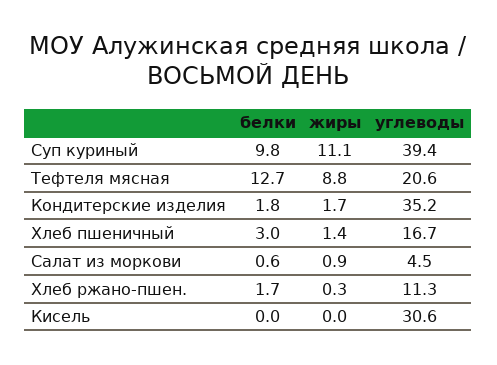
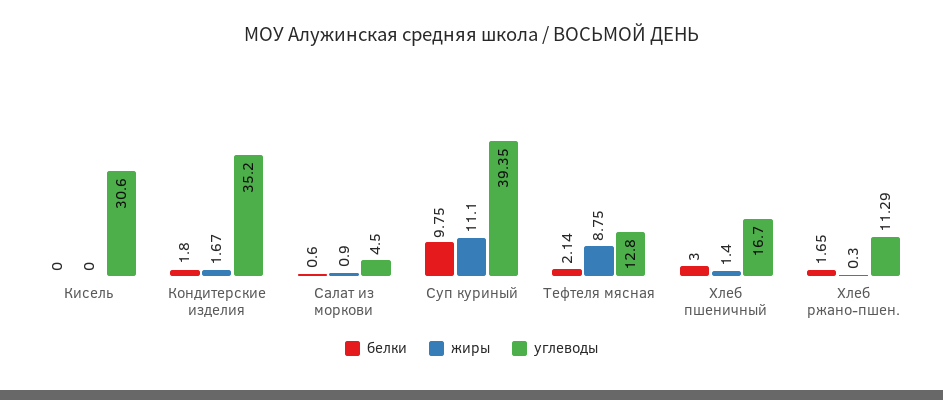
белки, Тефтеля мясная: 12.7 -> 2.14
углеводы, Тефтеля мясная: 20.6 -> 12.8

